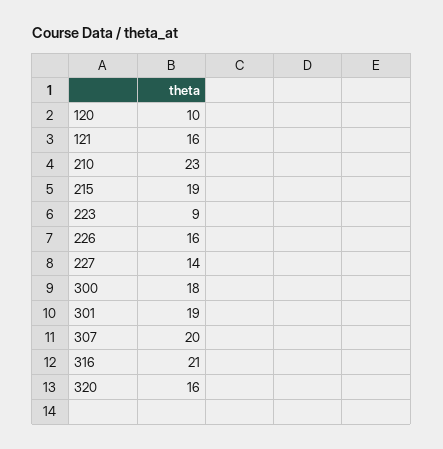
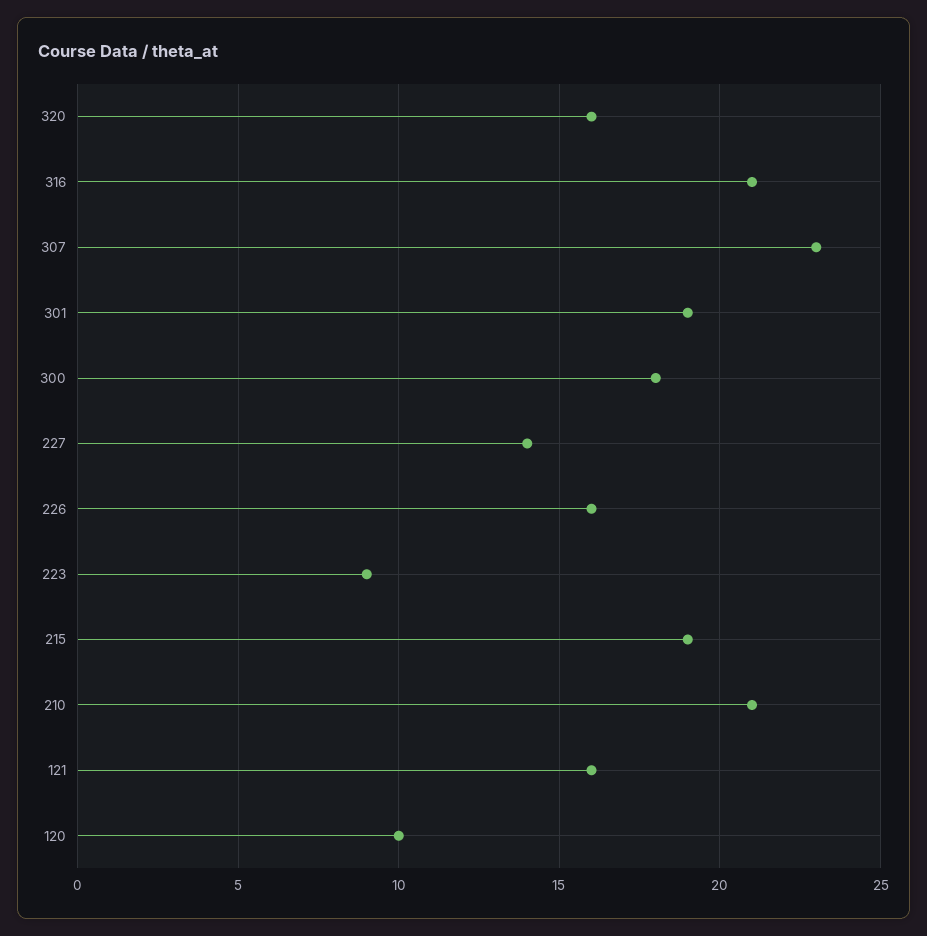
210: 23 -> 21
307: 20 -> 23

